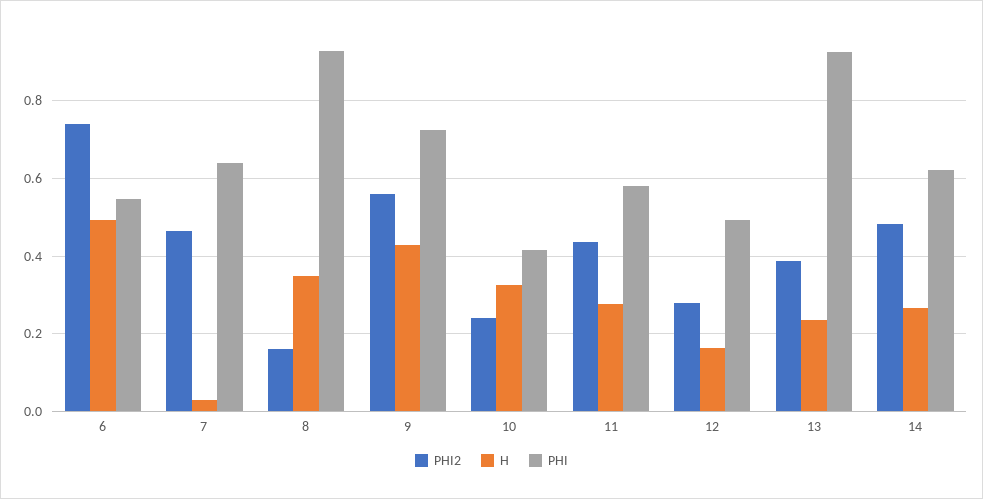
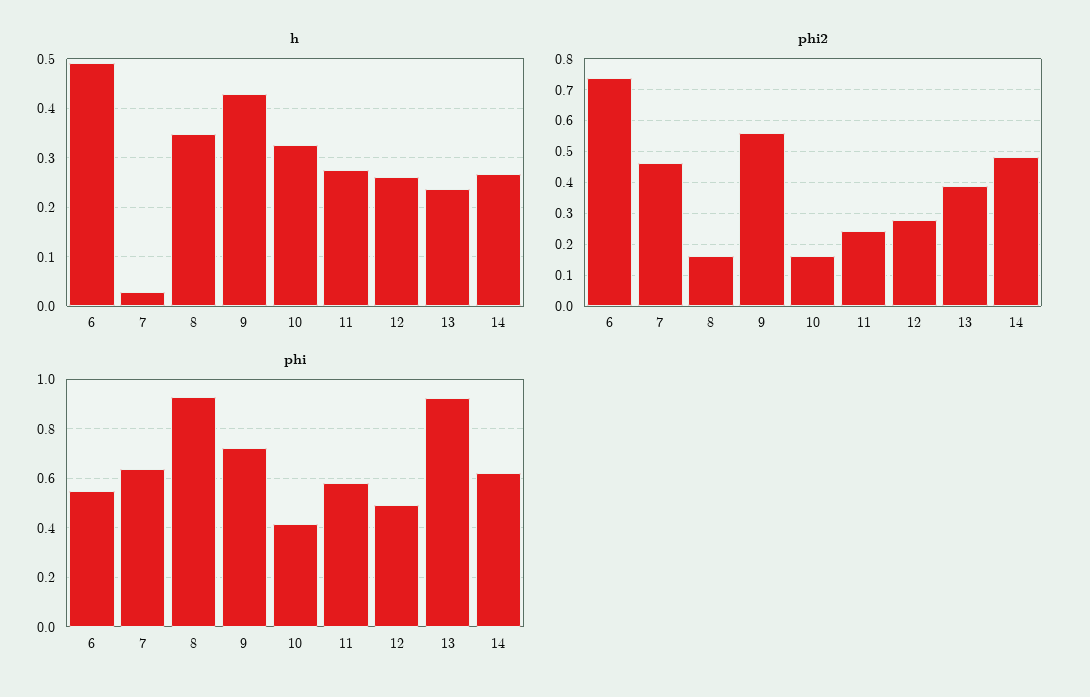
PHI2, 10: 0.24 -> 0.16
PHI2, 11: 0.44 -> 0.24
H, 12: 0.16 -> 0.26

